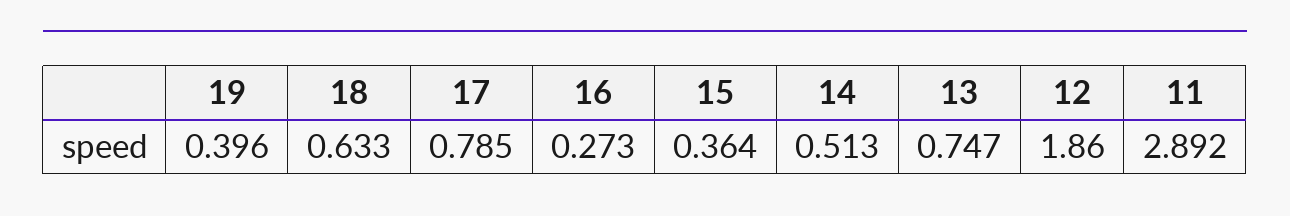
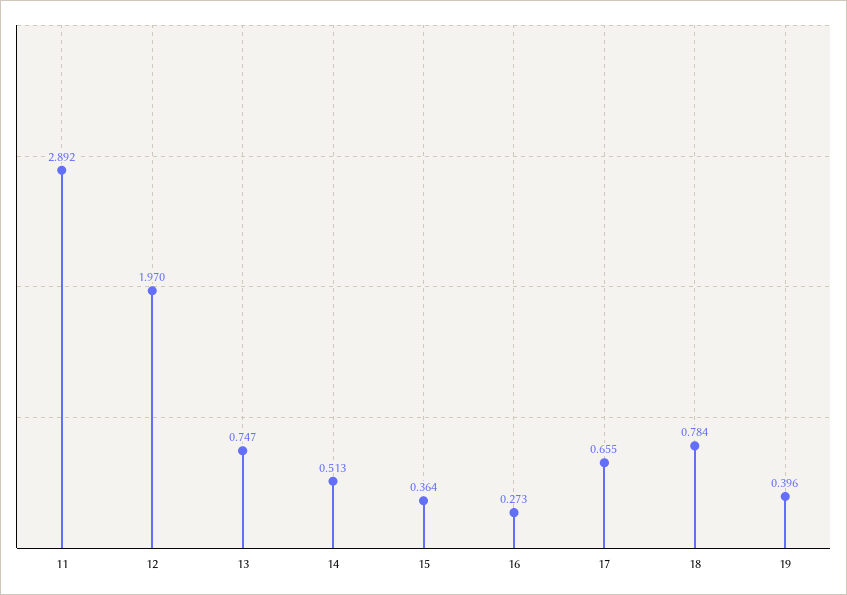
18: 0.633 -> 0.784
17: 0.785 -> 0.655
12: 1.86 -> 1.97

